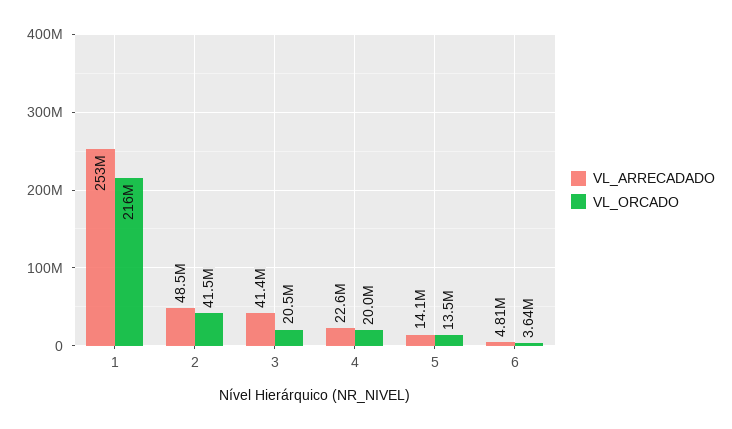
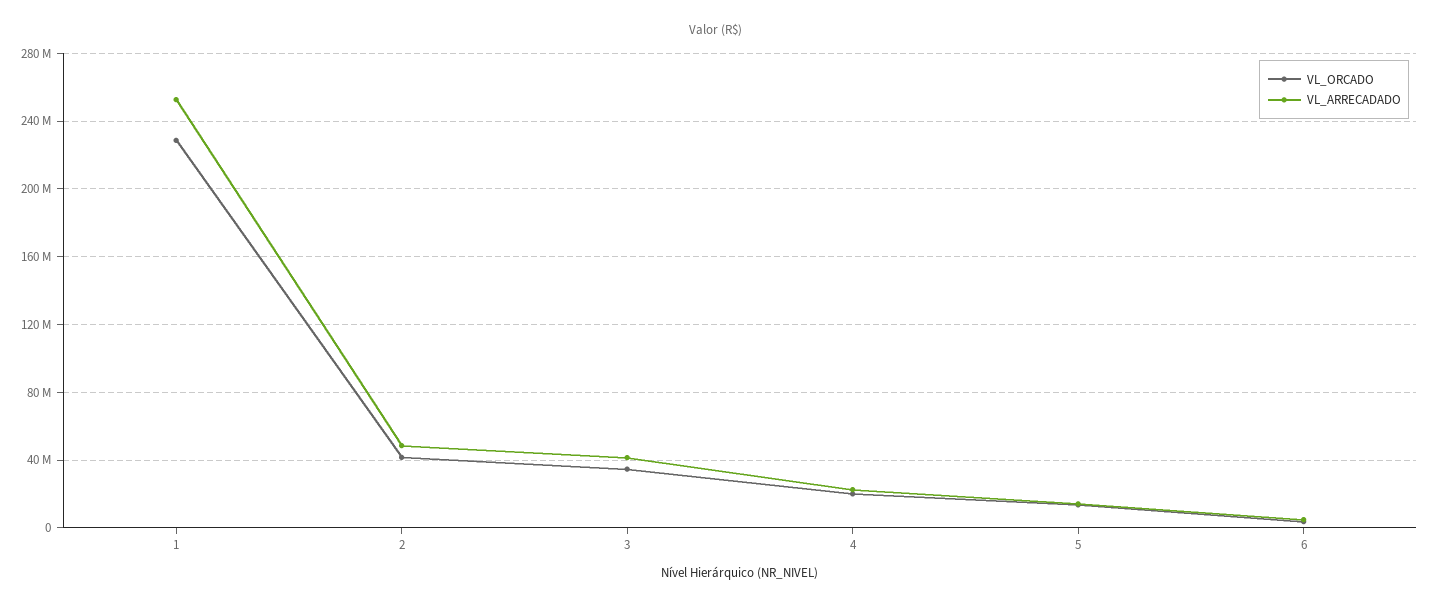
VL_ORCADO, 1: 216000000 -> 230000000
VL_ORCADO, 3: 20500000 -> 35000000

